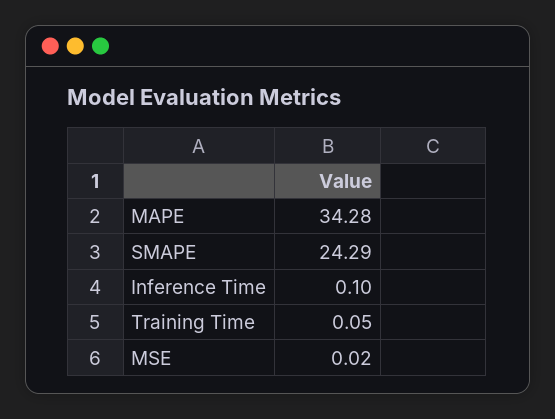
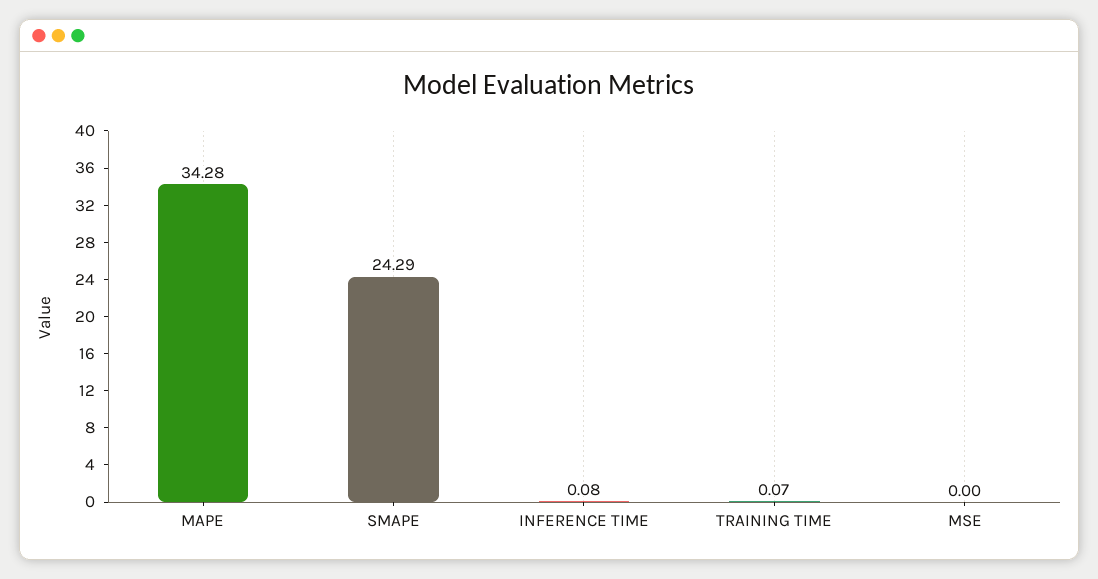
Inference Time: 0.1 -> 0.08
Training Time: 0.05 -> 0.07
MSE: 0.02 -> 0

